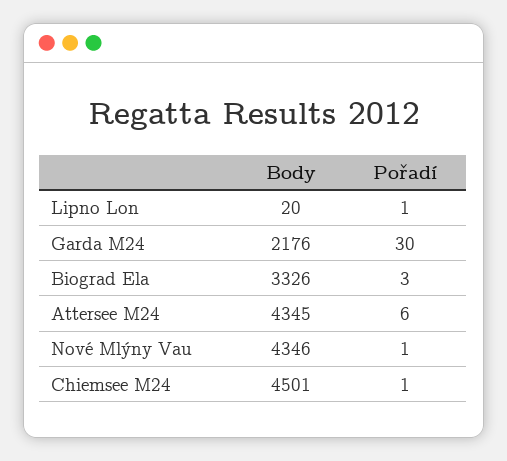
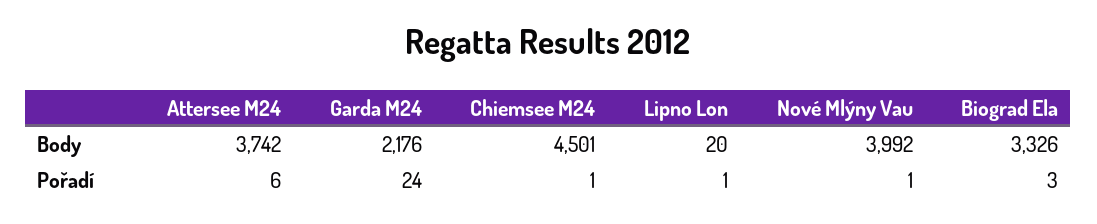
Pořadí, Garda M24: 30 -> 24
Body, Attersee M24: 4345 -> 3742
Body, Nové Mlýny Vau: 4346 -> 3992

